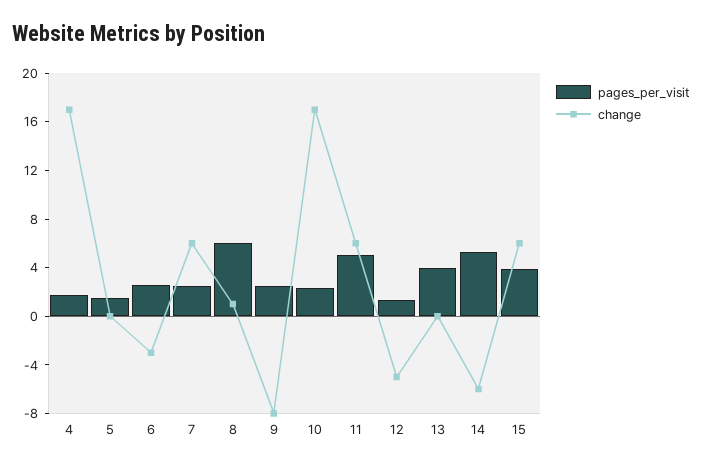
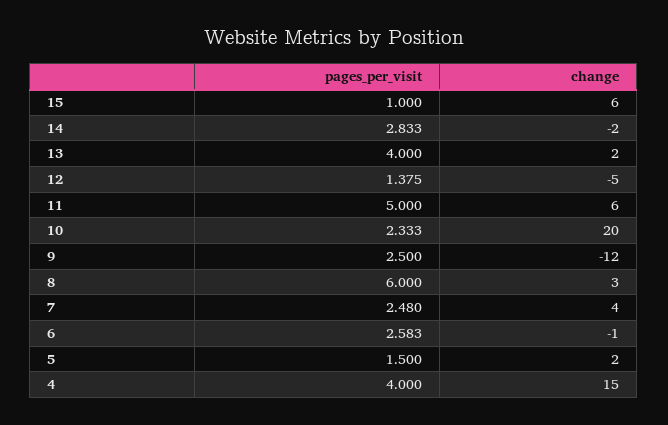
pages_per_visit, 4: 2 -> 4
change, 4: 17 -> 15
change, 5: 0 -> 2
change, 6: -3 -> -1
change, 7: 6 -> 4
change, 8: 1 -> 3
change, 9: -8 -> -12
change, 10: 17 -> 20
change, 13: 0 -> 2
pages_per_visit, 14: 5 -> 2.833
change, 14: -6 -> -2
pages_per_visit, 15: 4 -> 1

